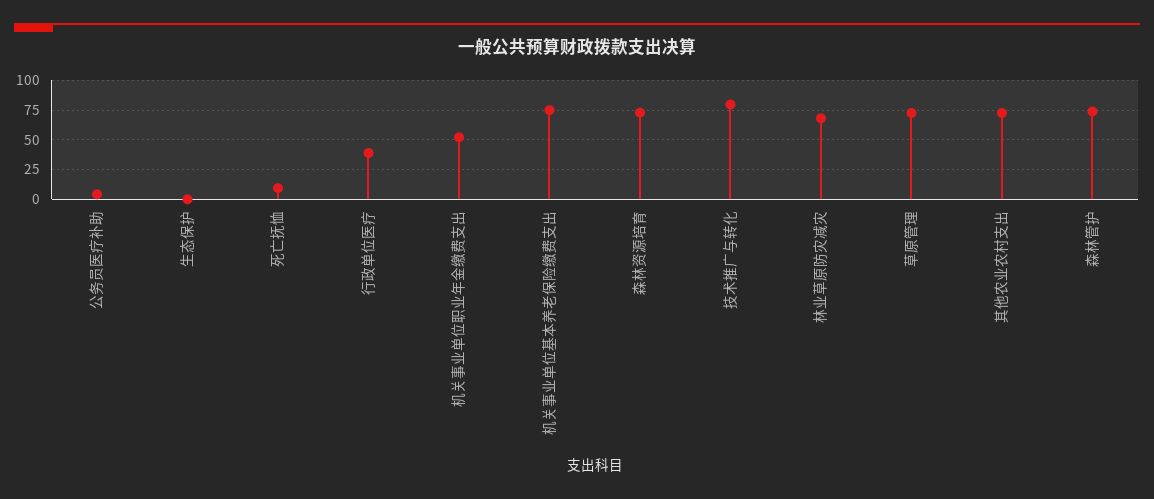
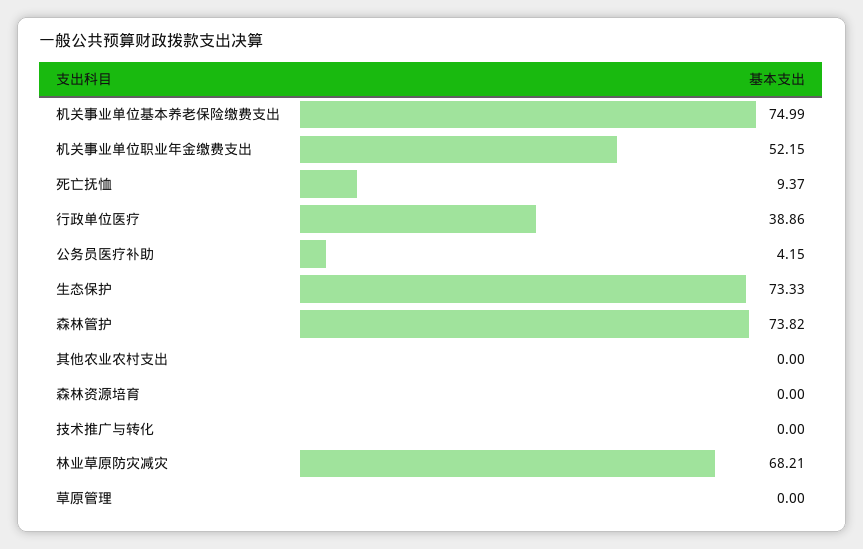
生态保护: 0 -> 73.33
森林资源培育: 75 -> 0
技术推广与转化: 75 -> 0
草原管理: 75 -> 0
其他农业农村支出: 75 -> 0

